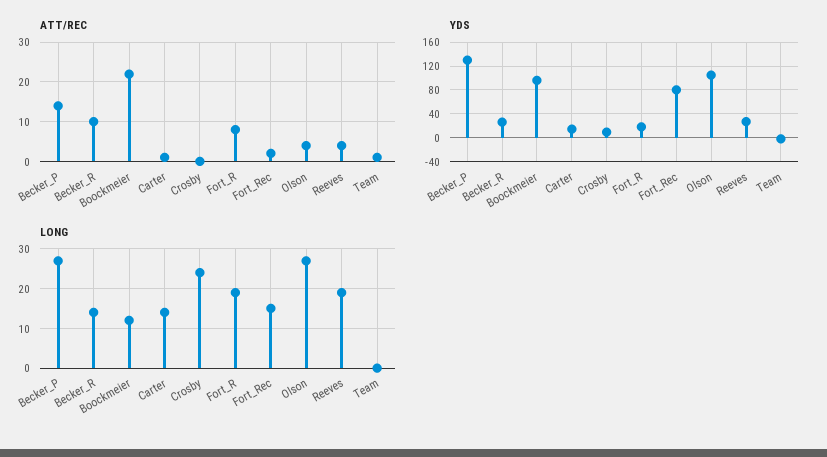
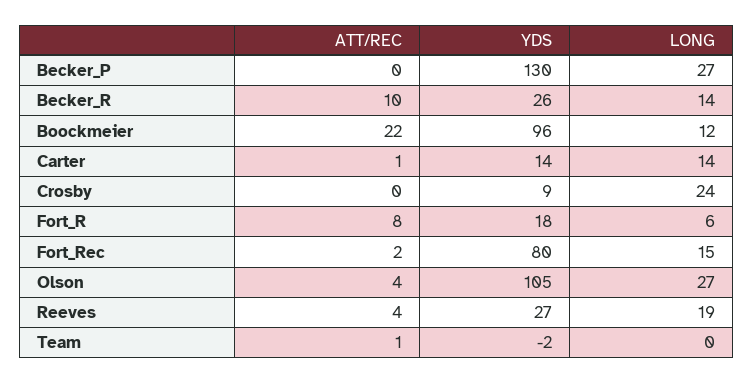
ATT/REC, Becker_P: 15 -> 0
LONG, Fort_R: 20 -> 6

